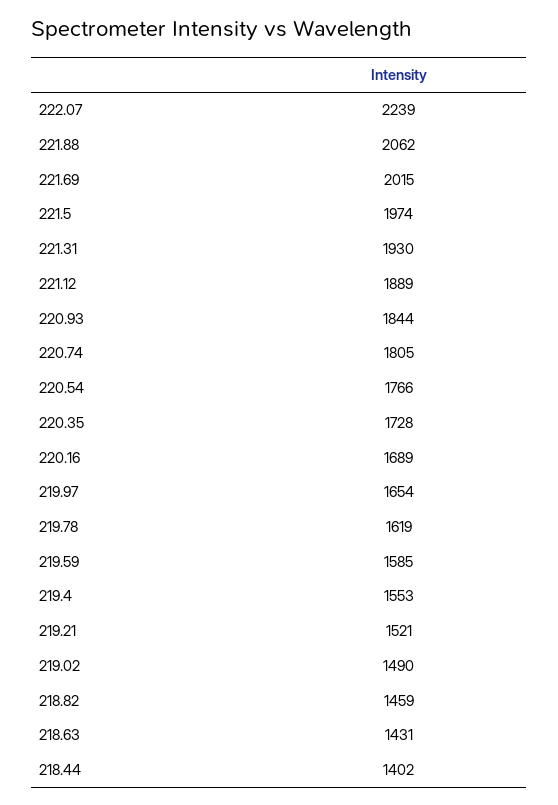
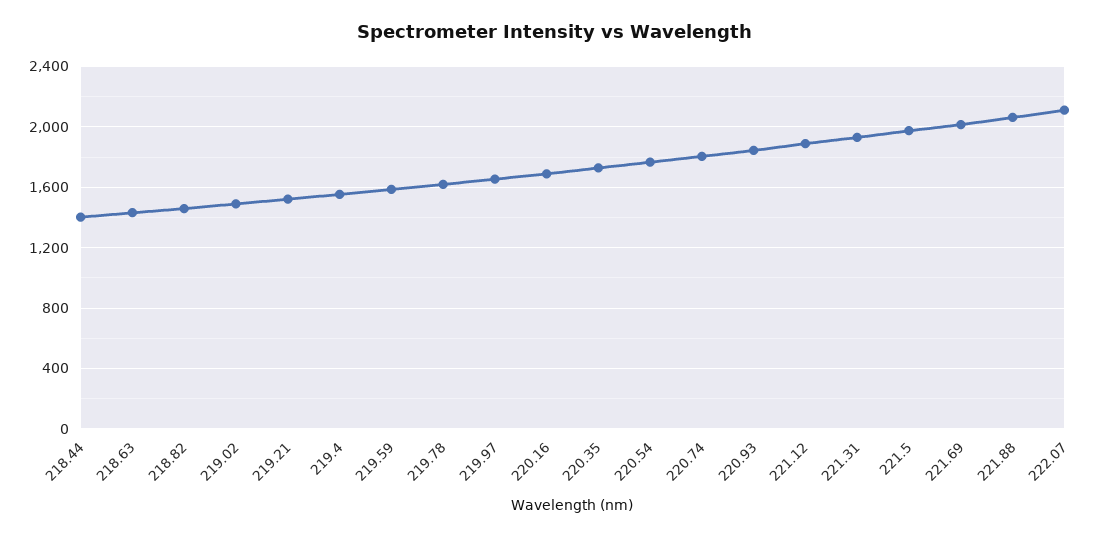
222.07: 2239 -> 2100

